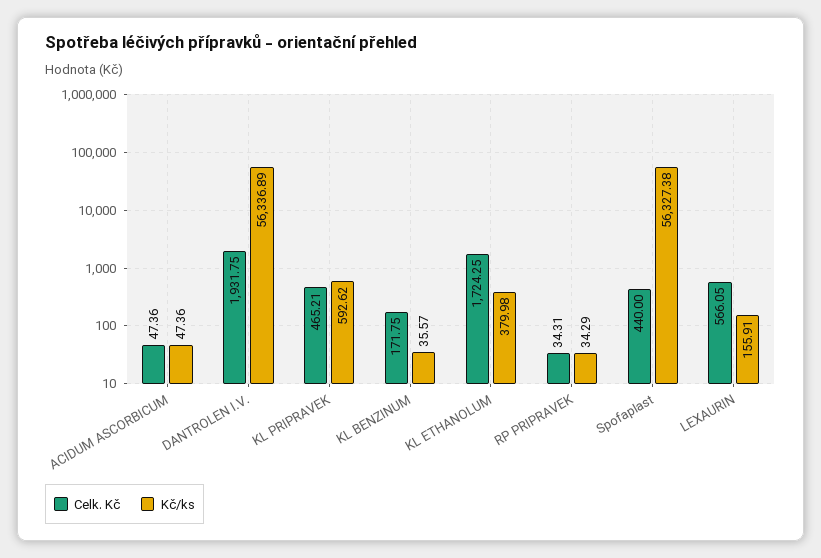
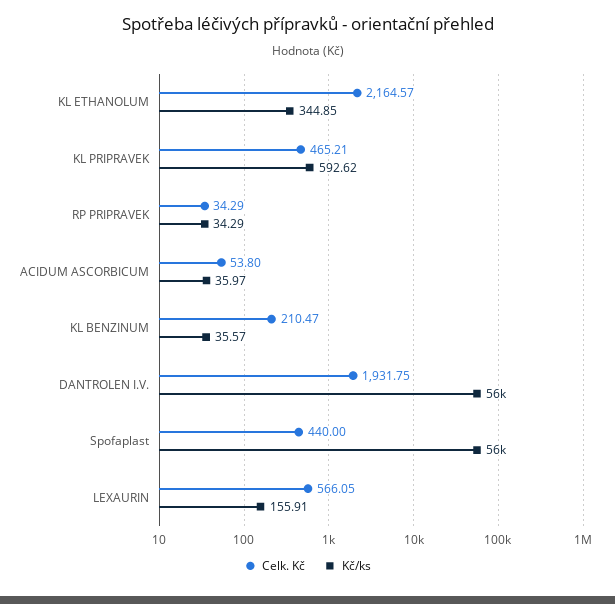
Celk. Kč, ACIDUM ASCORBICUM: 47.36 -> 53.8
Kč/ks, ACIDUM ASCORBICUM: 47.36 -> 35.97
Celk. Kč, KL BENZINUM: 171.75 -> 210.47
Celk. Kč, KL ETHANOLUM: 1724.25 -> 2164.57
Kč/ks, KL ETHANOLUM: 379.98 -> 344.85
Celk. Kč, RP PRIPRAVEK: 34.31 -> 34.29

